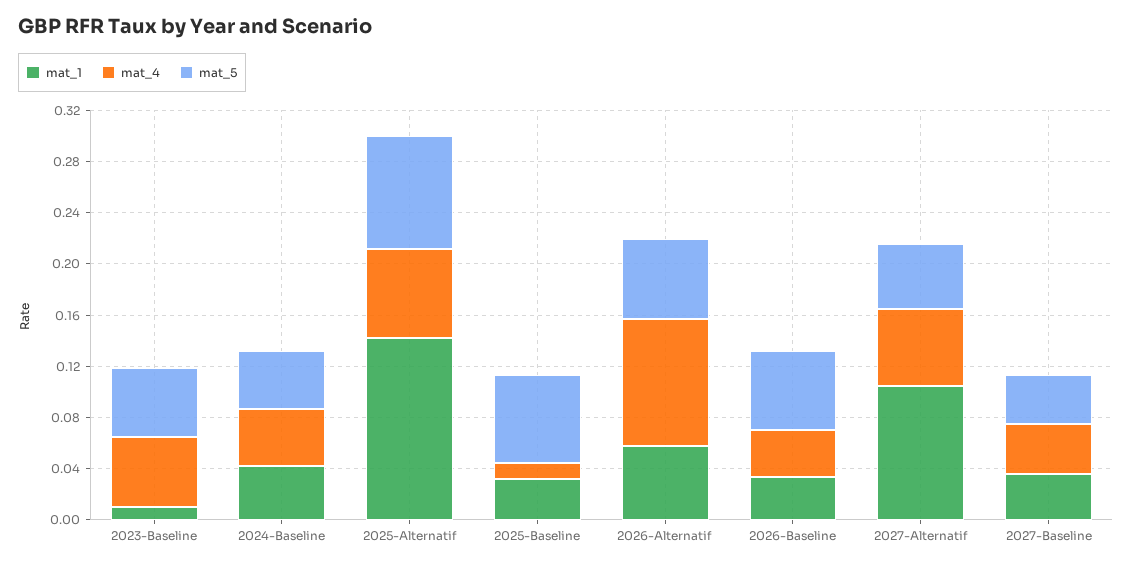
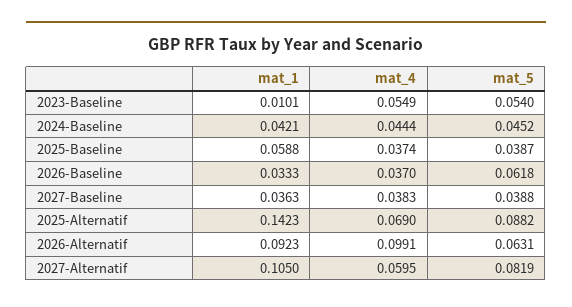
mat_1, 2025-Baseline: 0.03 -> 0.0588
mat_4, 2025-Baseline: 0.01 -> 0.0374
mat_5, 2025-Baseline: 0.07 -> 0.0387
mat_1, 2026-Alternatif: 0.06 -> 0.0923
mat_5, 2027-Alternatif: 0.05 -> 0.0819

